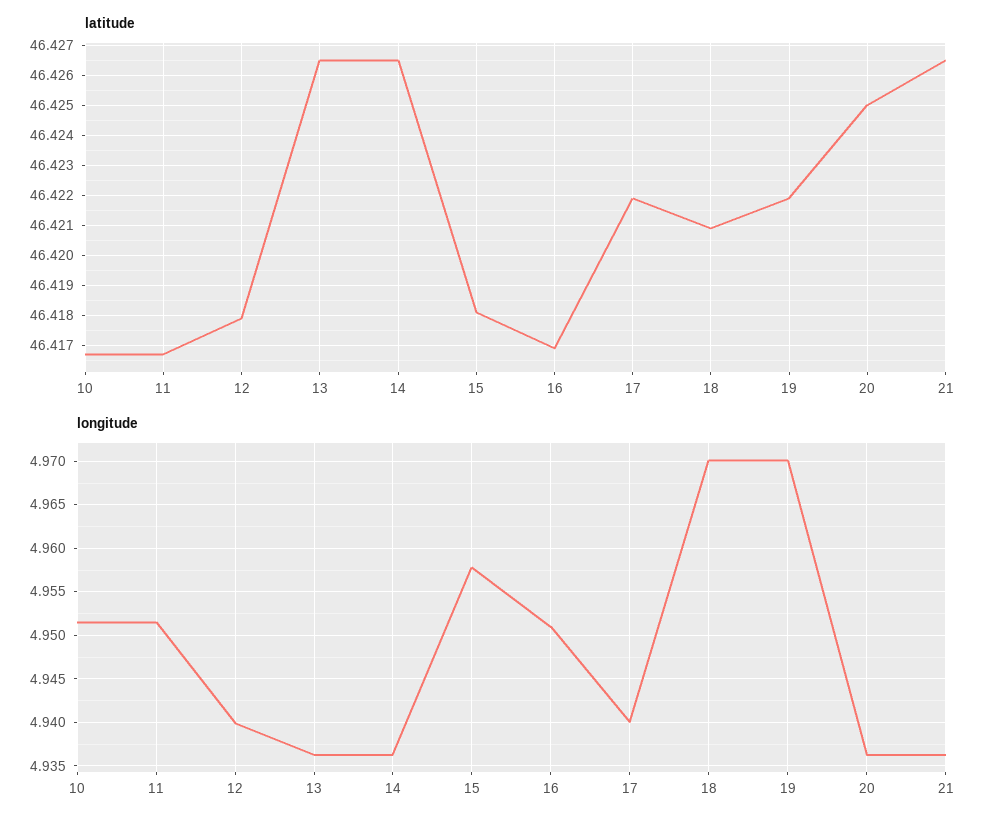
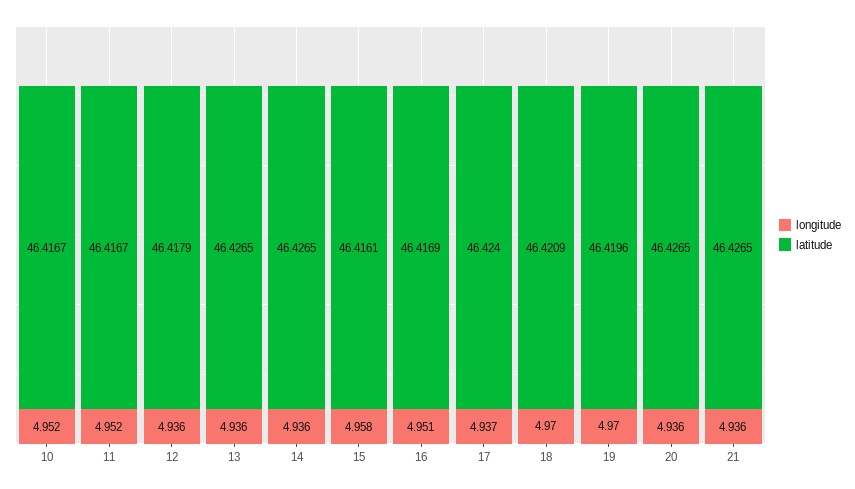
latitude, 15: 46.418 -> 46.4161
latitude, 17: 46.422 -> 46.424
latitude, 19: 46.422 -> 46.4196
latitude, 20: 46.425 -> 46.4265
longitude, 12: 4.94 -> 4.936
longitude, 17: 4.94 -> 4.937

